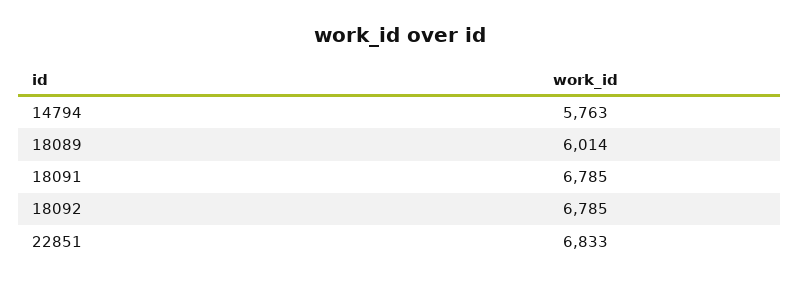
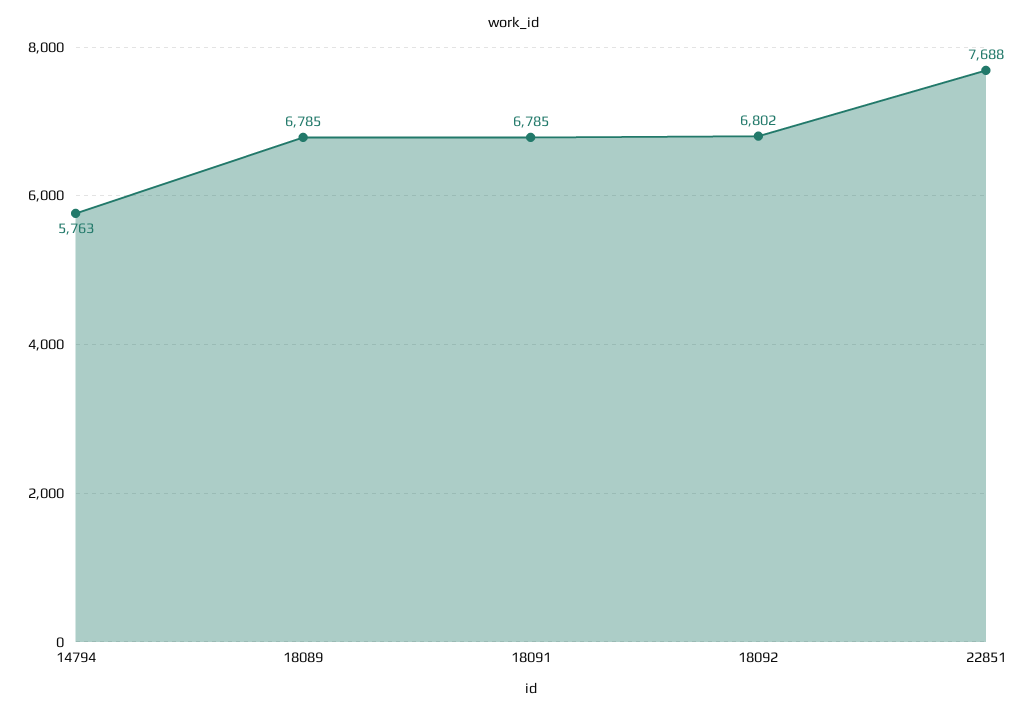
18089: 6014 -> 6785
18092: 6785 -> 6802
22851: 6833 -> 7688

